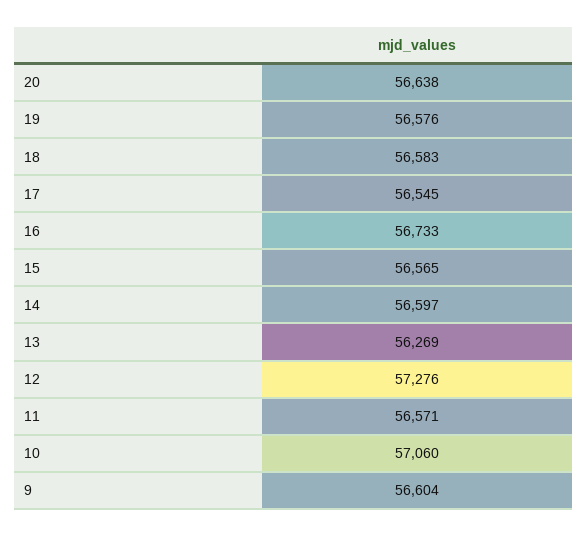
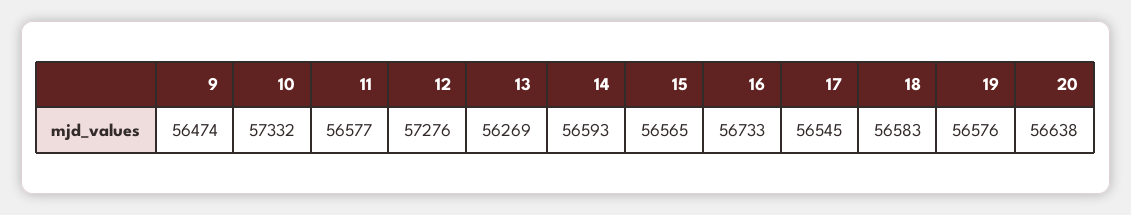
14: 56597 -> 56593
11: 56571 -> 56577
10: 57060 -> 57332
9: 56604 -> 56474

